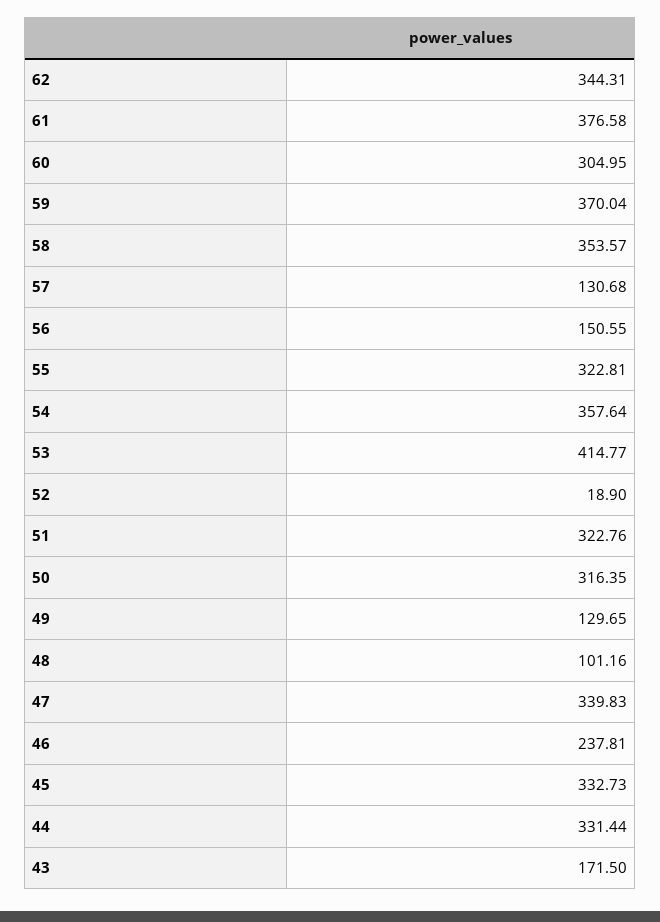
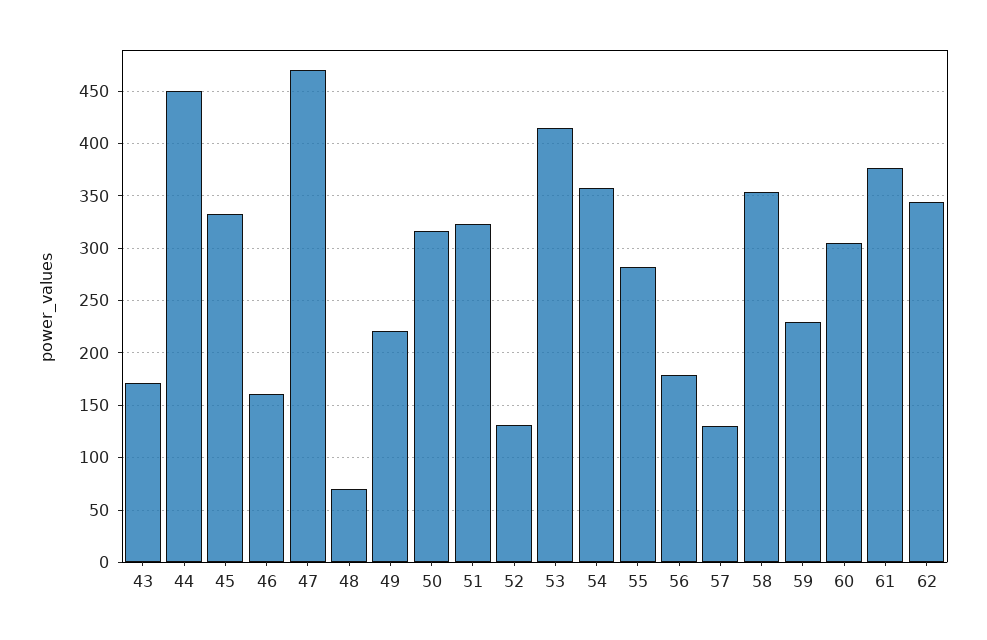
59: 370.04 -> 230
56: 150.55 -> 180
55: 322.81 -> 280
52: 18.9 -> 130
49: 129.65 -> 220
48: 101.16 -> 70
47: 339.83 -> 470
46: 237.81 -> 160
44: 331.44 -> 450

